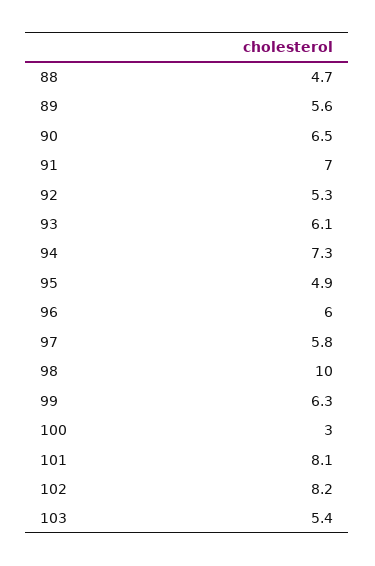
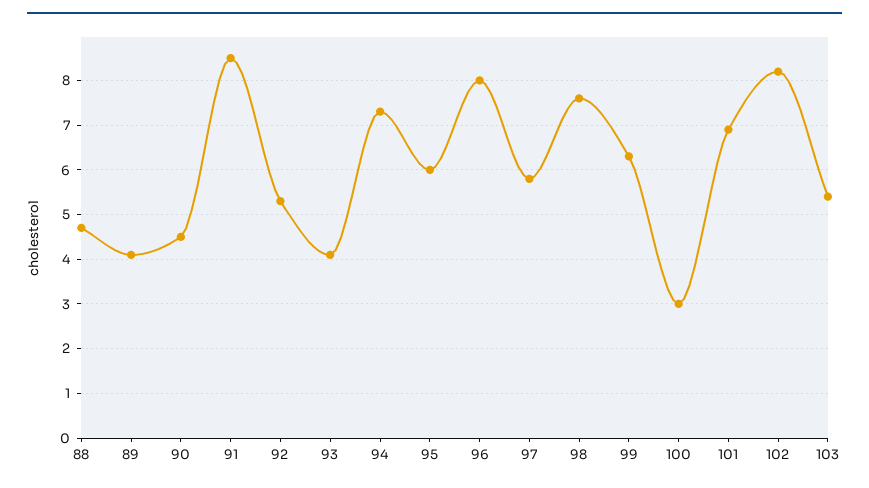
89: 5.6 -> 4
90: 6.5 -> 4.5
91: 7 -> 8.5
93: 6.1 -> 4
95: 4.9 -> 6
96: 6 -> 8
98: 10 -> 7.5
101: 8.1 -> 7

